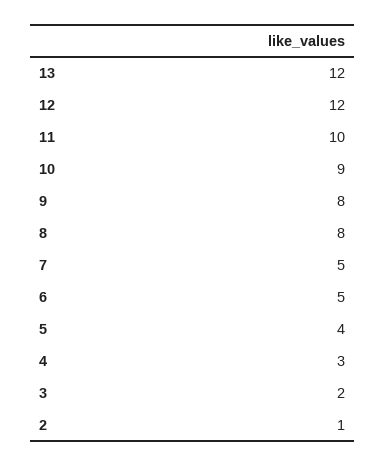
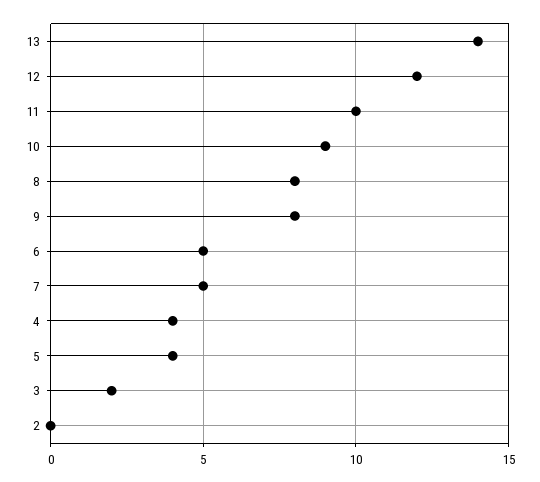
13: 12 -> 14
4: 3 -> 4
2: 1 -> 0

